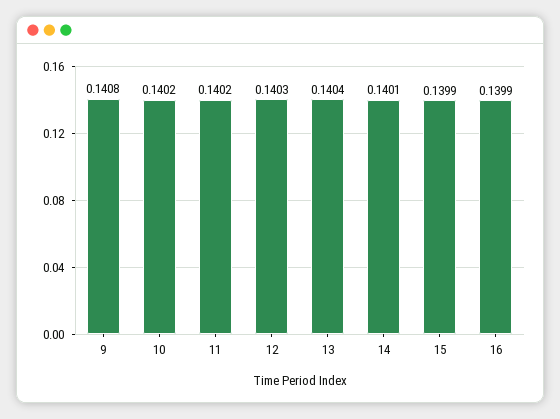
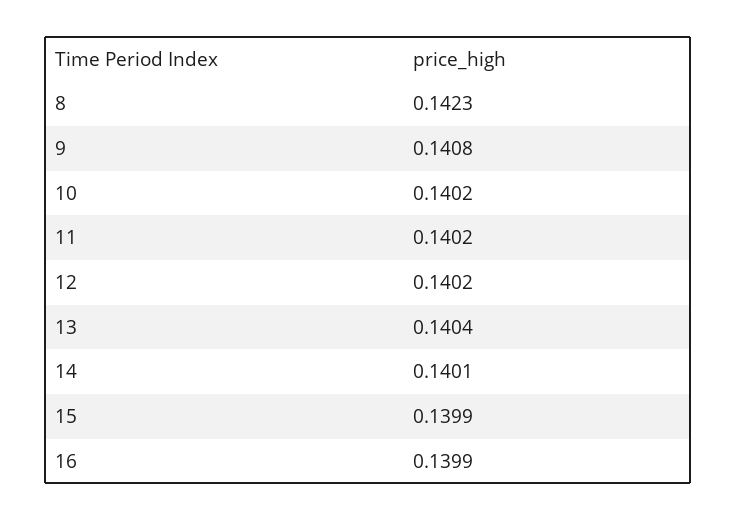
12: 0.1403 -> 0.1402
8: none -> 0.1423

